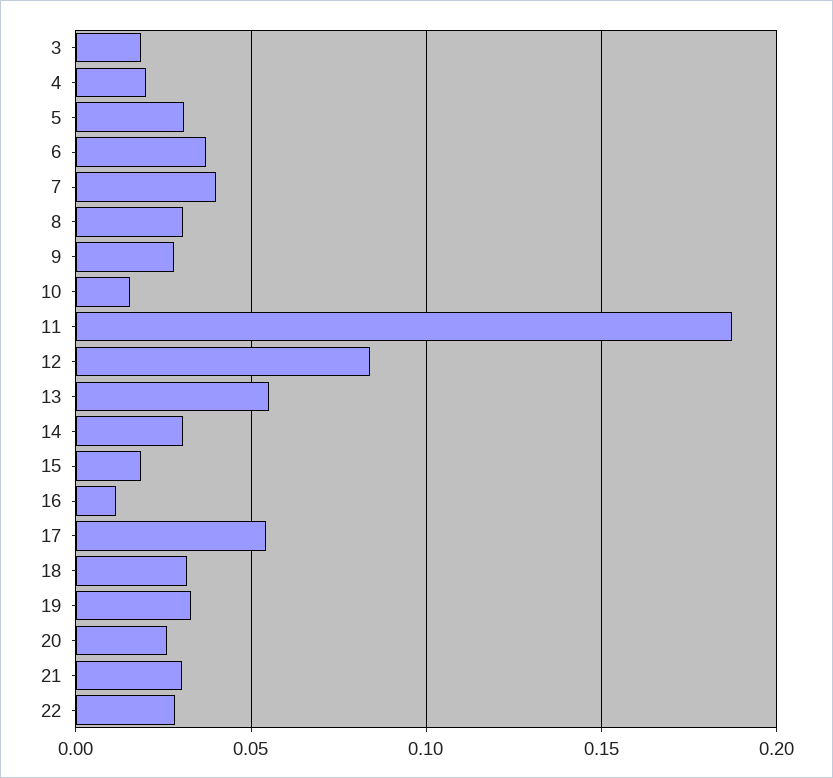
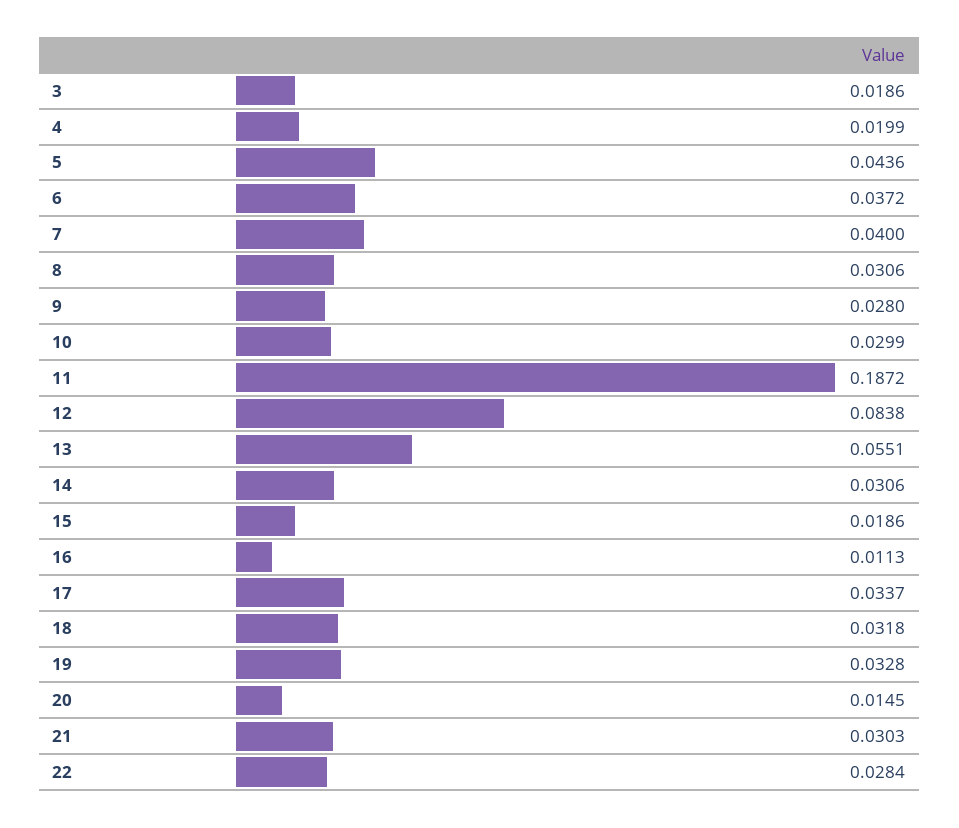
5: 0.03 -> 0.0436
10: 0.015 -> 0.0299
17: 0.055 -> 0.0337
20: 0.025 -> 0.0145

